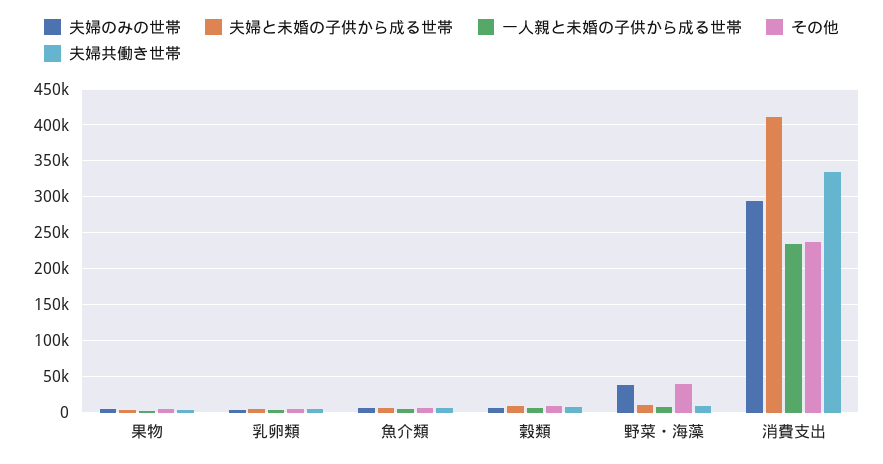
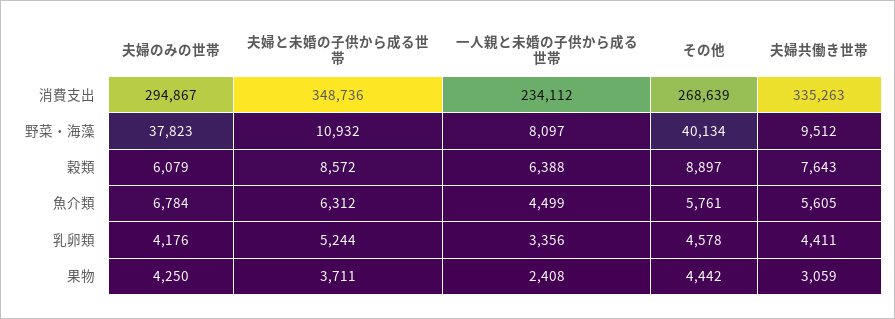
夫婦と未婚の子供から成る世帯, 消費支出: 410000 -> 348736
その他, 消費支出: 240000 -> 268639

